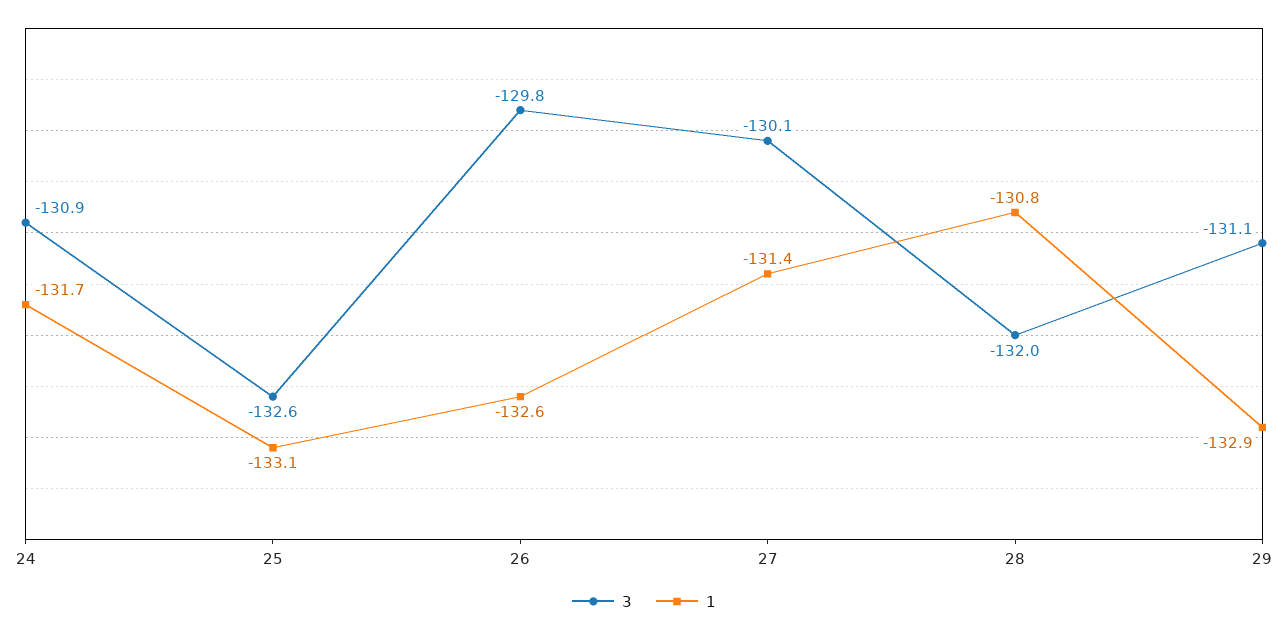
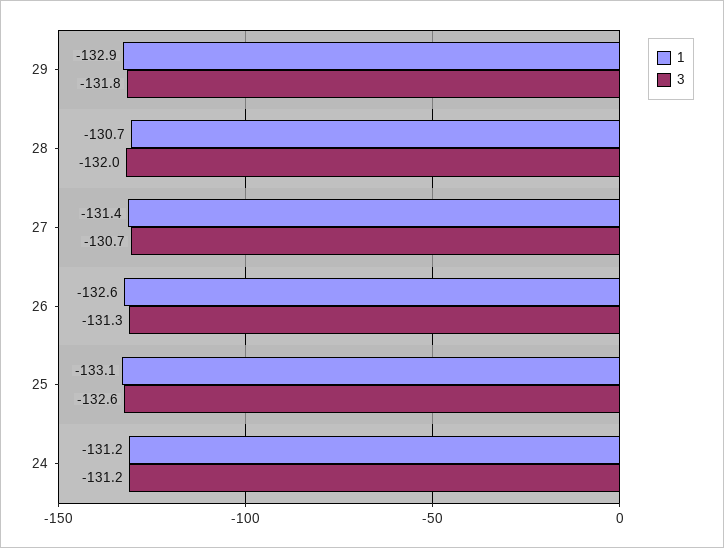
3, 24: -130.9 -> -131.2
1, 24: -131.7 -> -131.2
3, 26: -129.8 -> -131.3
3, 27: -130.1 -> -130.7
1, 28: -130.8 -> -130.7
3, 29: -131.1 -> -131.8

